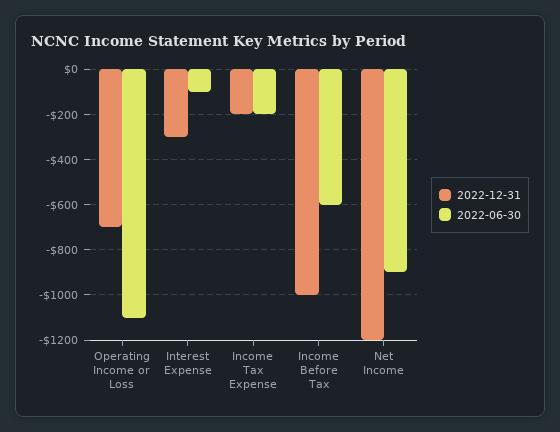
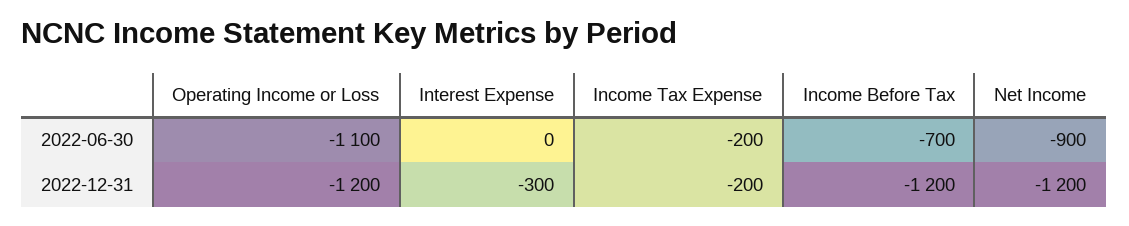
2022-12-31, Operating Income or Loss: -700 -> -1200
2022-06-30, Interest Expense: -100 -> 0
2022-12-31, Income Before Tax: -1000 -> -1200
2022-06-30, Income Before Tax: -600 -> -700

